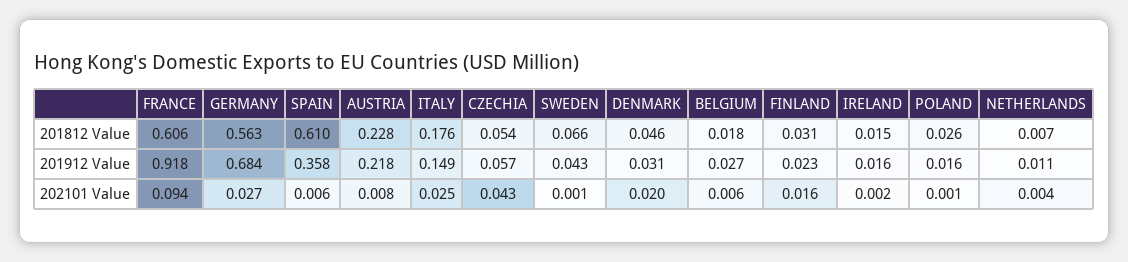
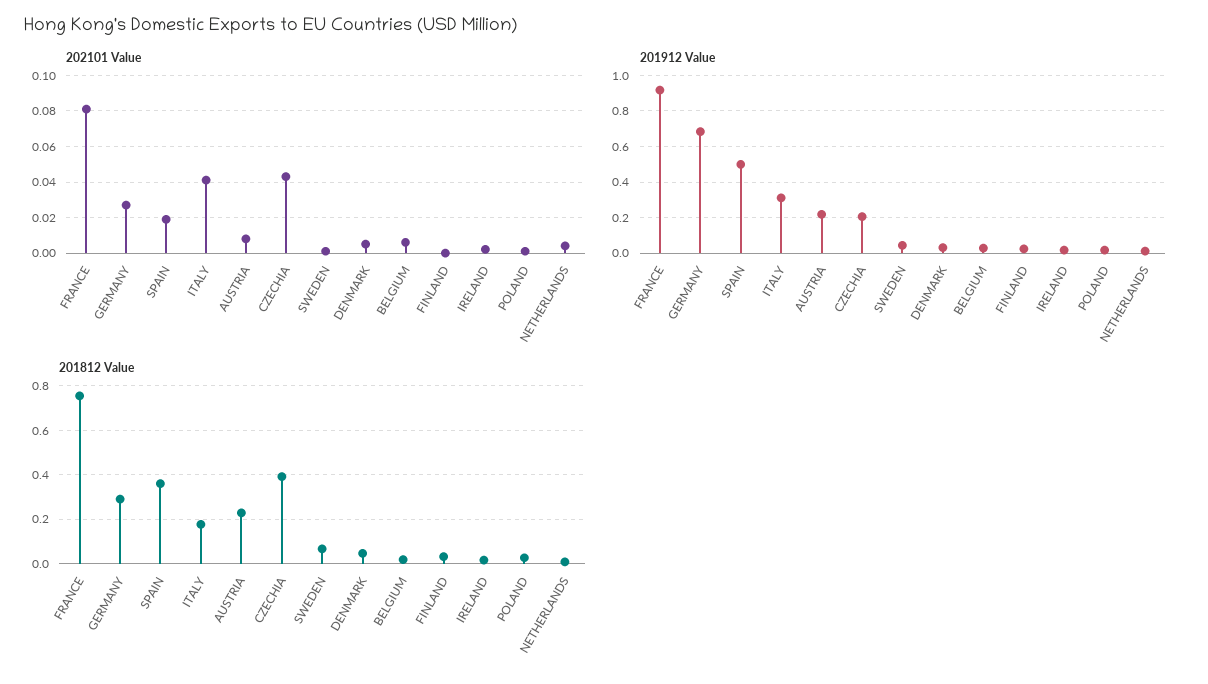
201812 Value, FRANCE: 0.606 -> 0.75
201812 Value, GERMANY: 0.563 -> 0.3
201812 Value, SPAIN: 0.61 -> 0.35
201812 Value, CZECHIA: 0.054 -> 0.4
201912 Value, SPAIN: 0.358 -> 0.5
201912 Value, ITALY: 0.149 -> 0.3
201912 Value, CZECHIA: 0.057 -> 0.2
202101 Value, FRANCE: 0.094 -> 0.08
202101 Value, SPAIN: 0.006 -> 0.02
202101 Value, ITALY: 0.025 -> 0.04
202101 Value, DENMARK: 0.02 -> 0.005
202101 Value, FINLAND: 0.016 -> 0

